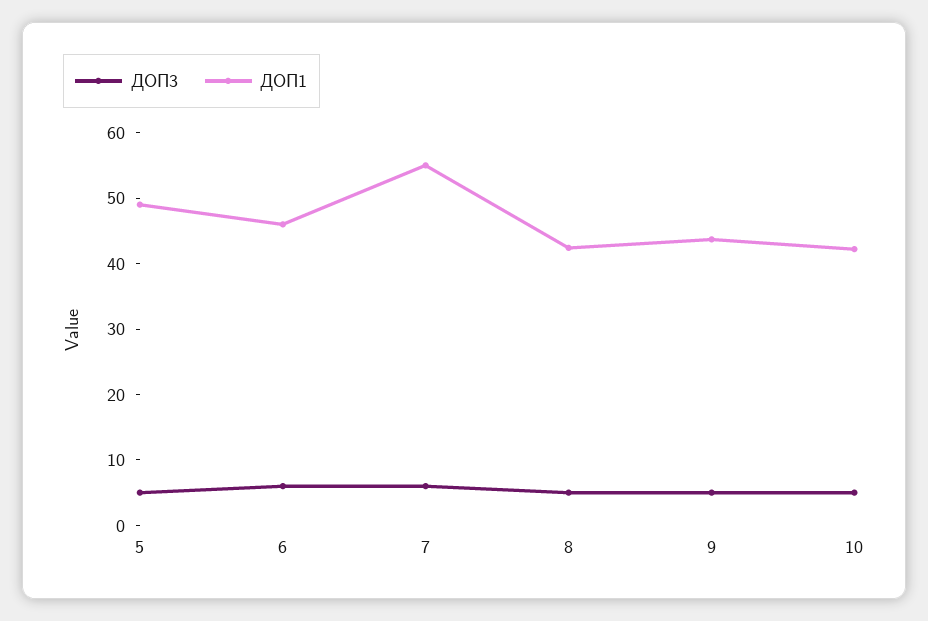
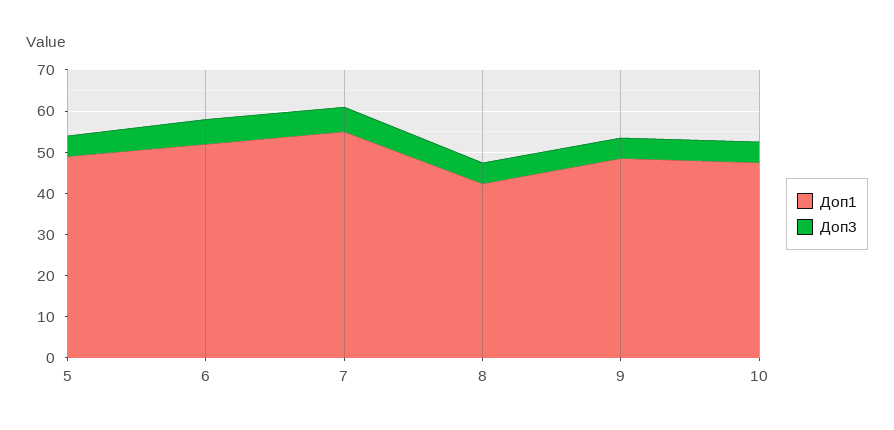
ДОП1, 6: 46 -> 52
ДОП1, 9: 44 -> 48
ДОП1, 10: 42 -> 48

